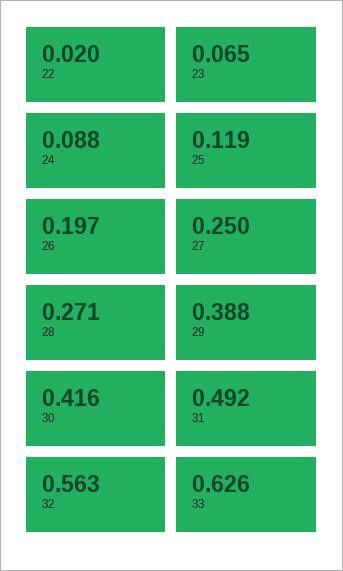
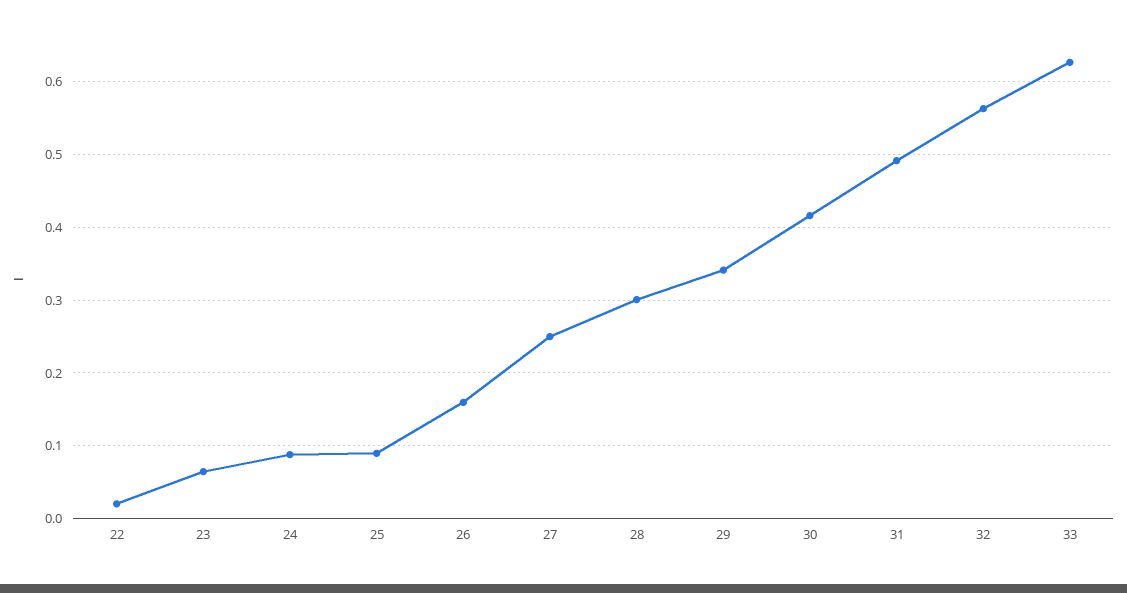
25: 0.119 -> 0.09
26: 0.197 -> 0.16
28: 0.271 -> 0.3
29: 0.388 -> 0.34

